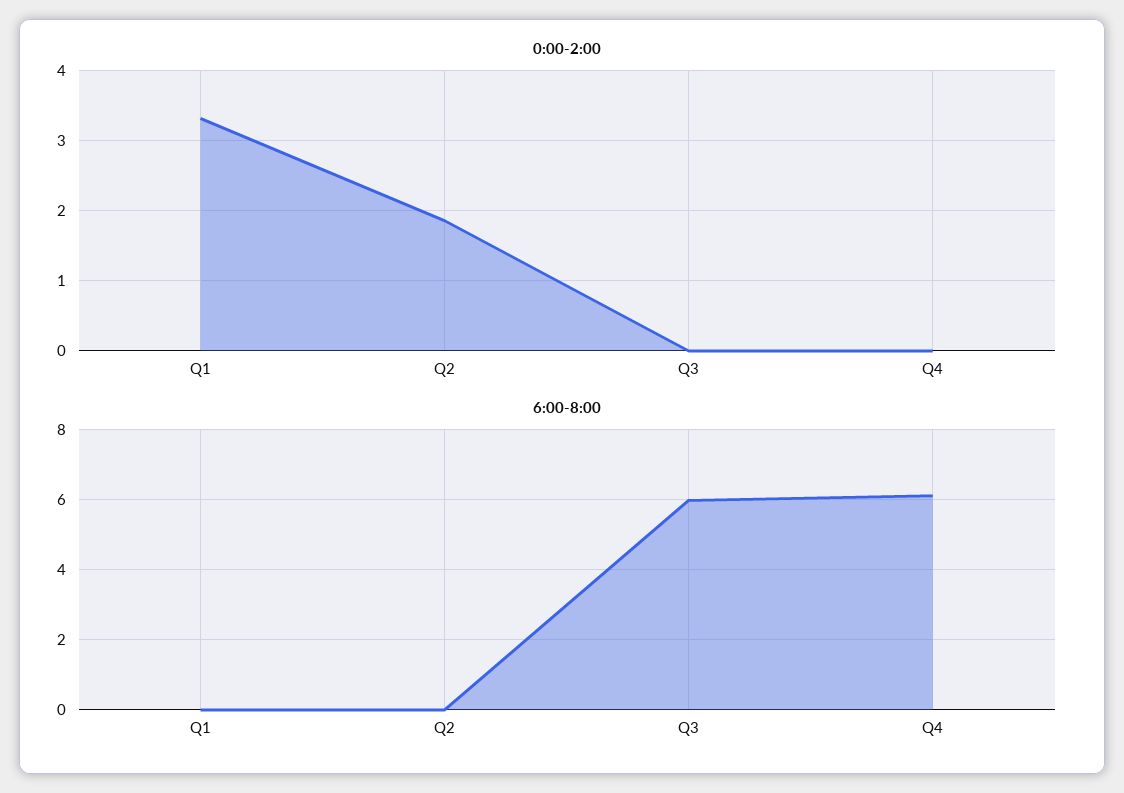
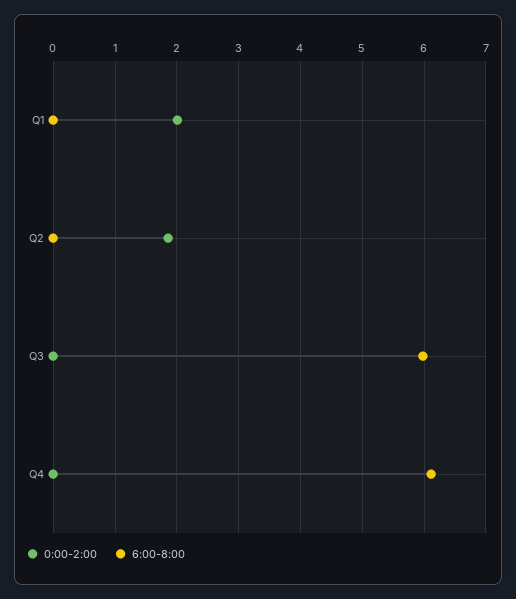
0:00-2:00, Q1: 3.3 -> 2

